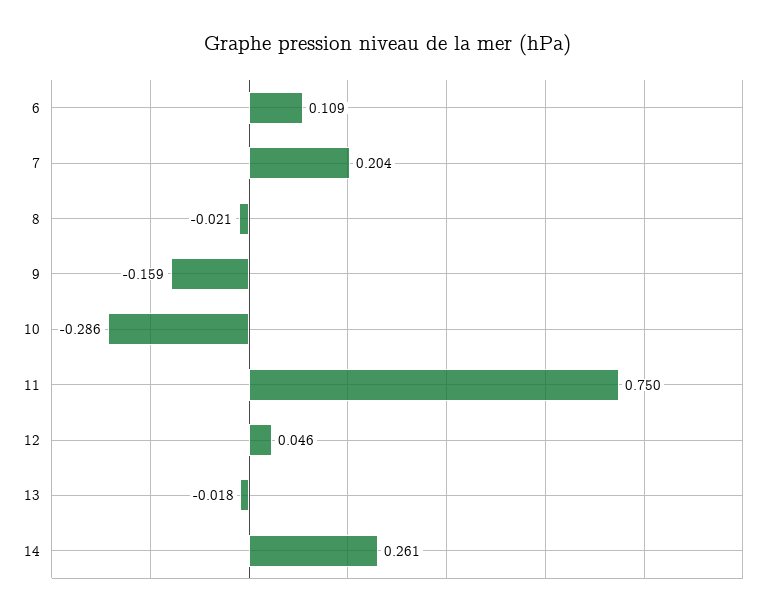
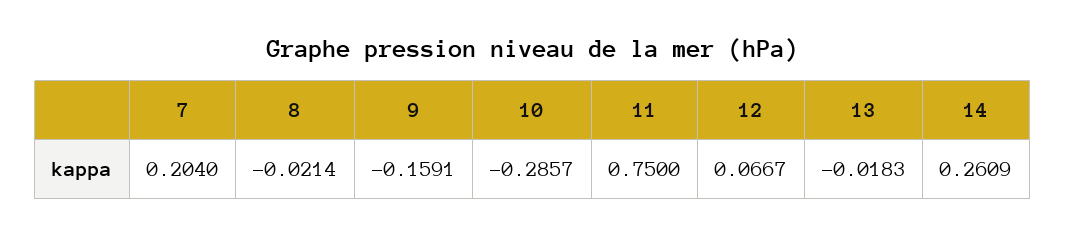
6: 0.109 -> none
12: 0.046 -> 0.0667

